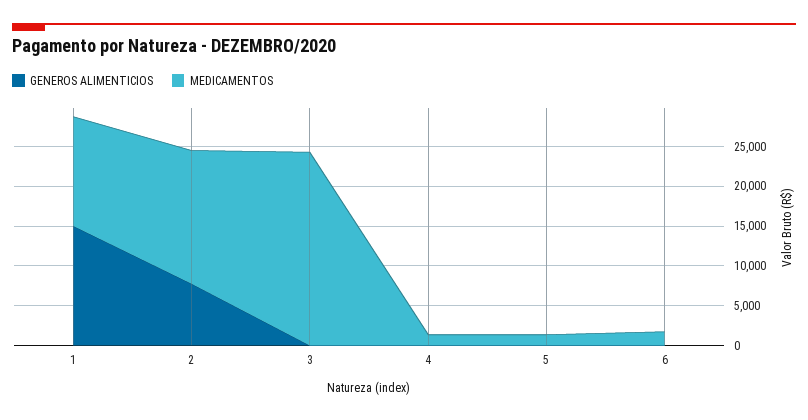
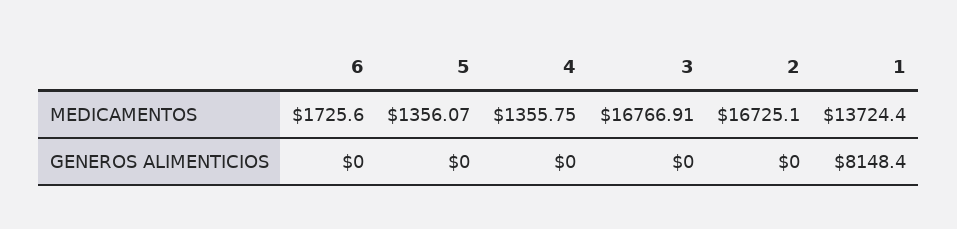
GENEROS ALIMENTICIOS, 1: 15000 -> 8148.4
GENEROS ALIMENTICIOS, 2: 7500 -> 0
MEDICAMENTOS, 3: 25000 -> 16766.91

